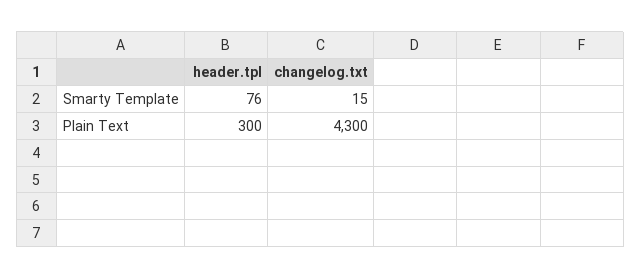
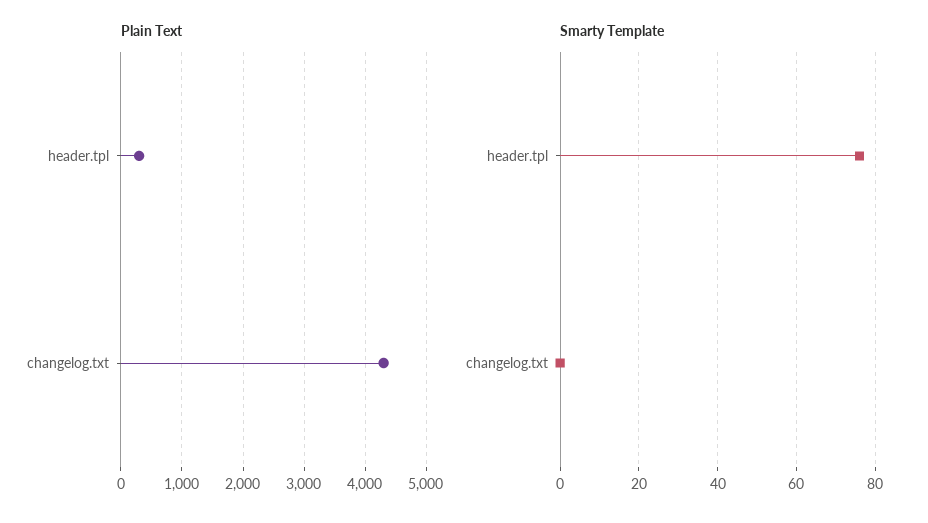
Smarty Template, changelog.txt: 15 -> 0

